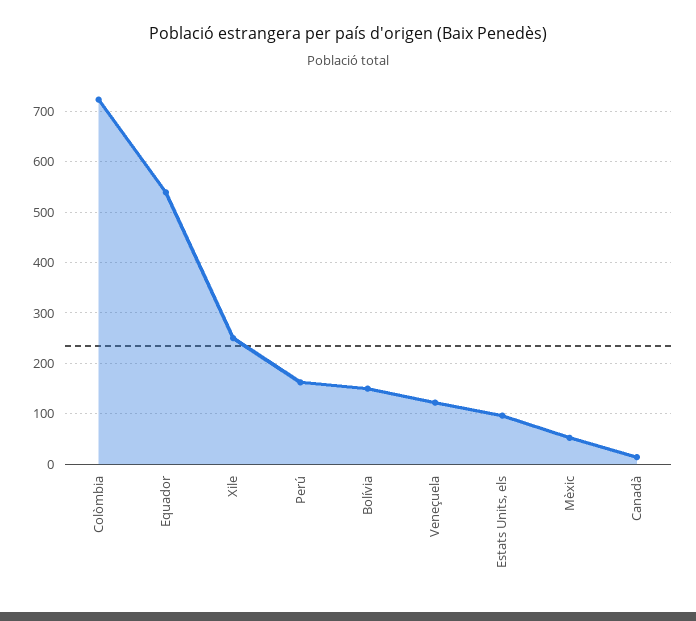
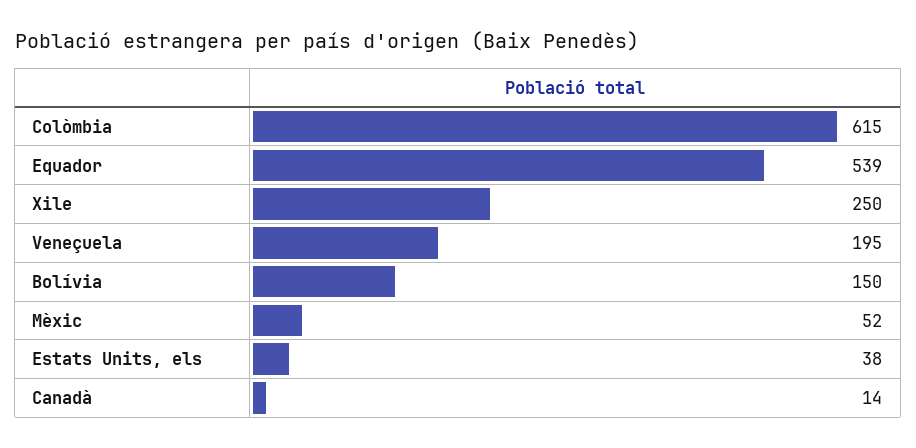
Colòmbia: 720 -> 615
Perú: 160 -> none
Veneçuela: 120 -> 195
Estats Units, els: 100 -> 38

